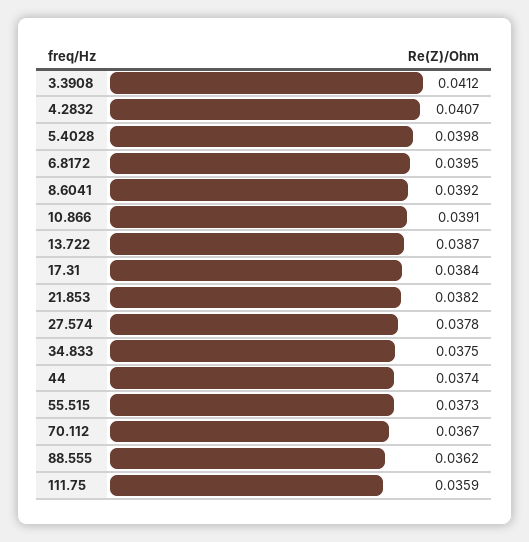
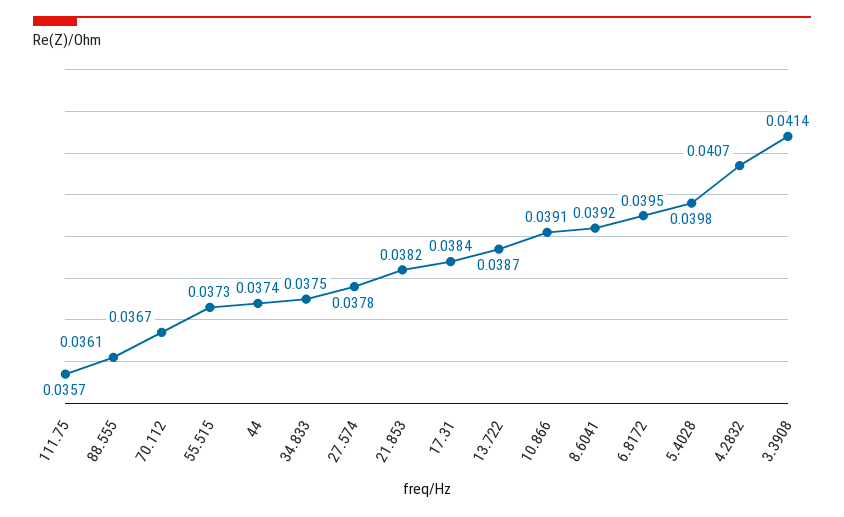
3.3908: 0.0412 -> 0.0414
88.555: 0.0362 -> 0.0361
111.75: 0.0359 -> 0.0357

